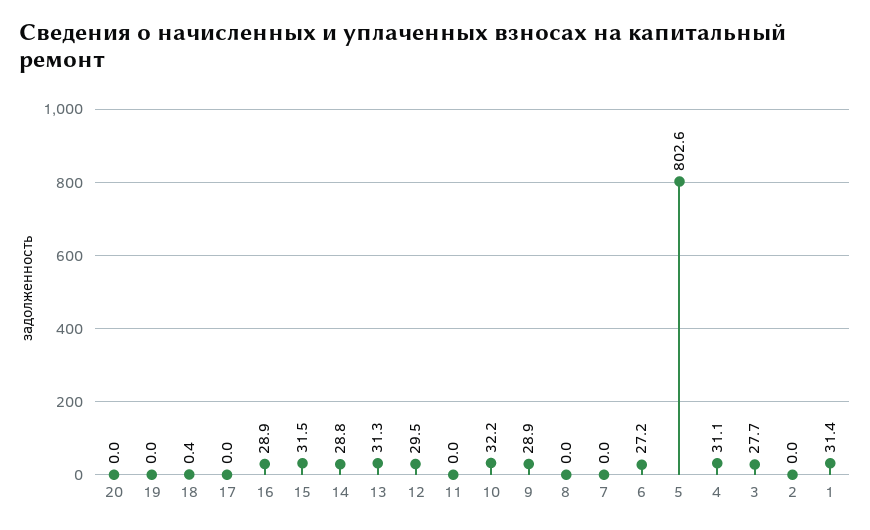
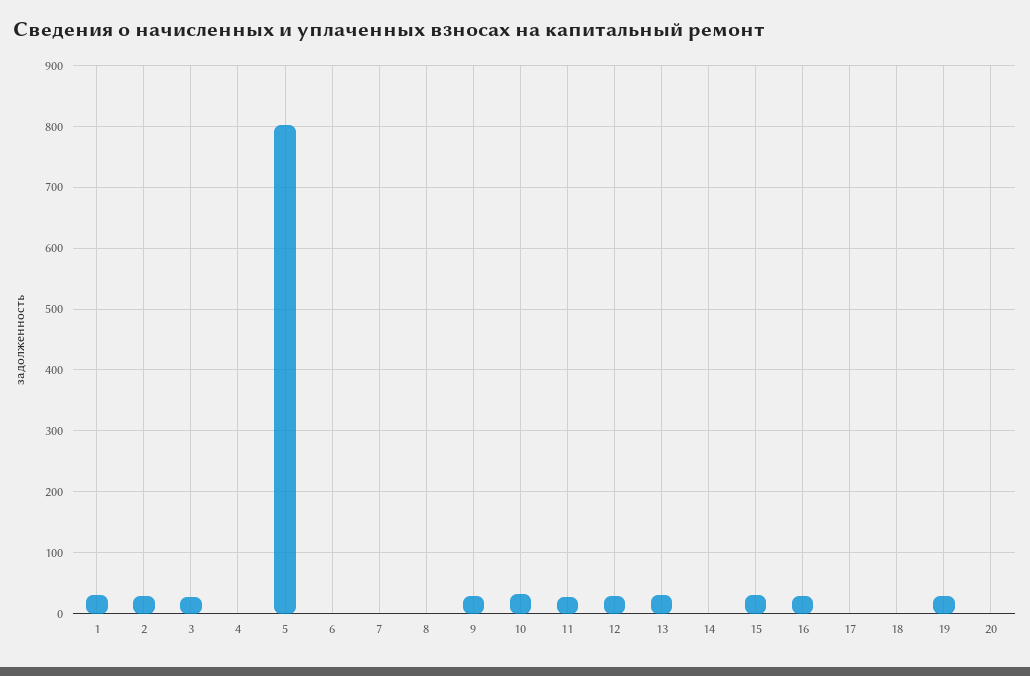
19: 0 -> 30
14: 28.8 -> 0
11: 0 -> 30
6: 27.2 -> 0
4: 31.1 -> 0
2: 0 -> 30

